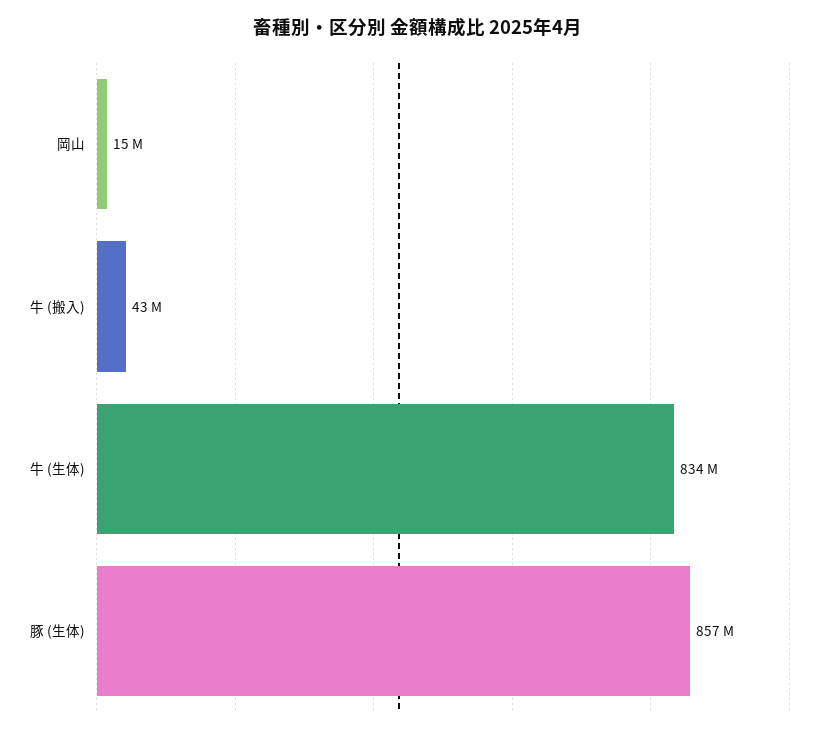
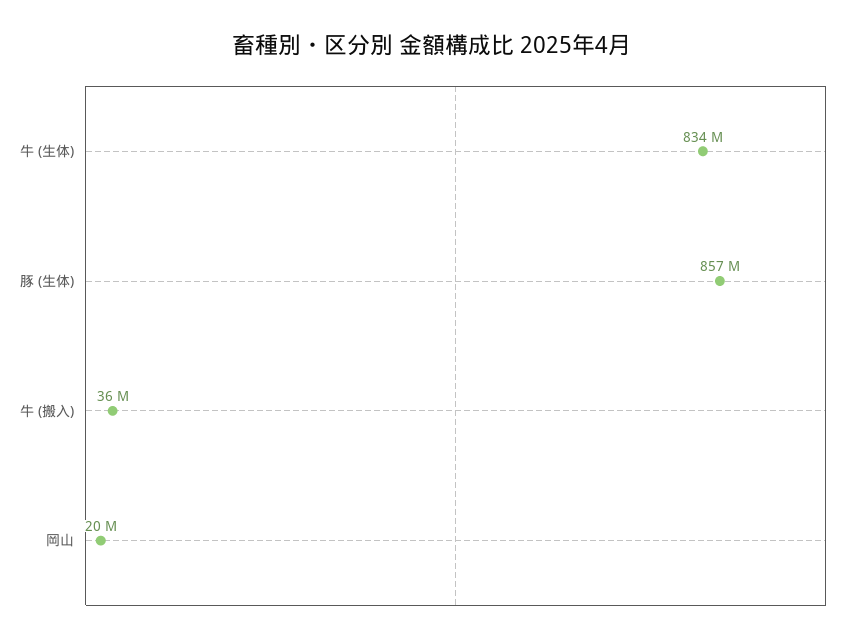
岡山: 15000000 -> 20000000
牛 (搬入): 43000000 -> 36000000

